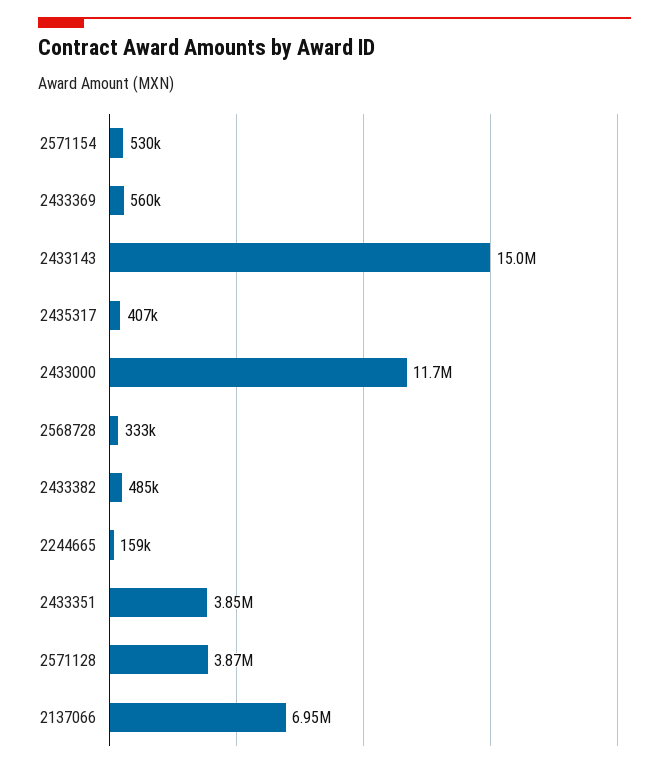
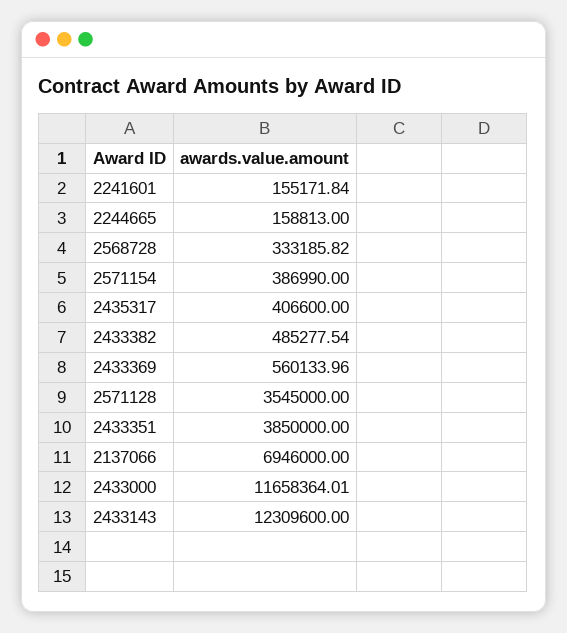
2571154: 530000 -> 386990
2433143: 15000000 -> 12309600
2571128: 3870000 -> 3545000
2241601: none -> 155171.84

